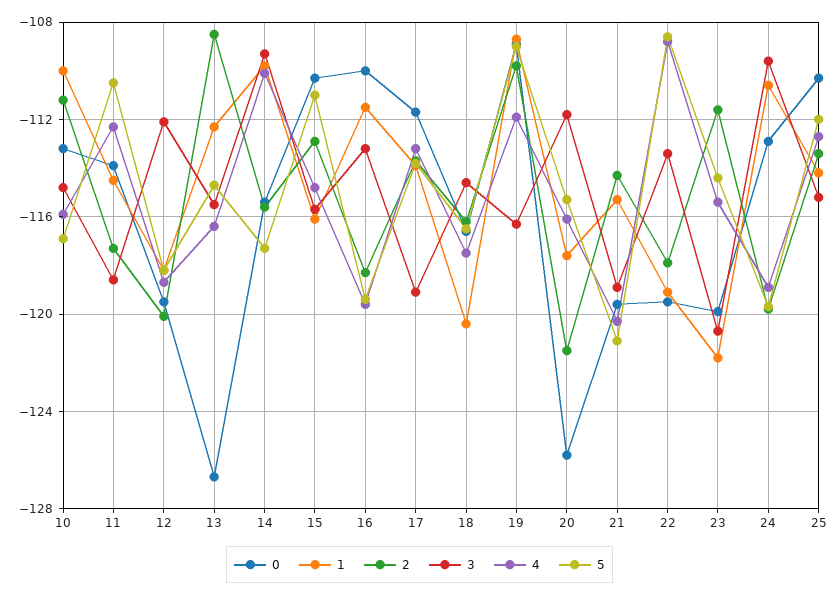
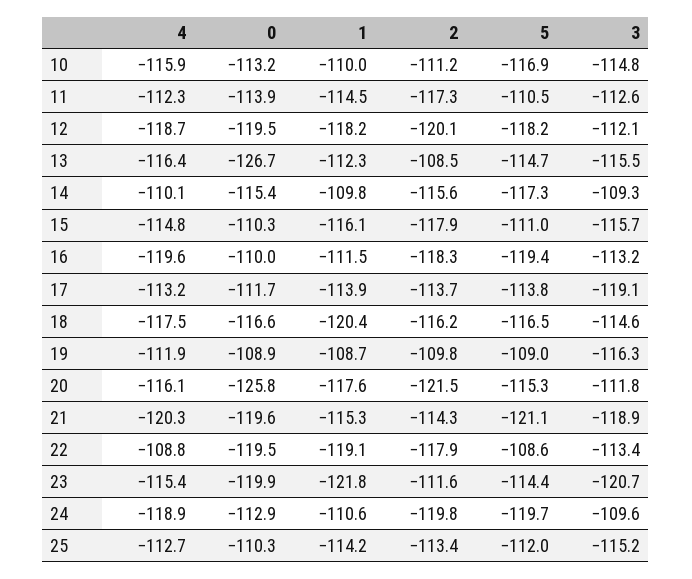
3, 11: -118.5 -> -112.6
2, 15: -113 -> -117.9

